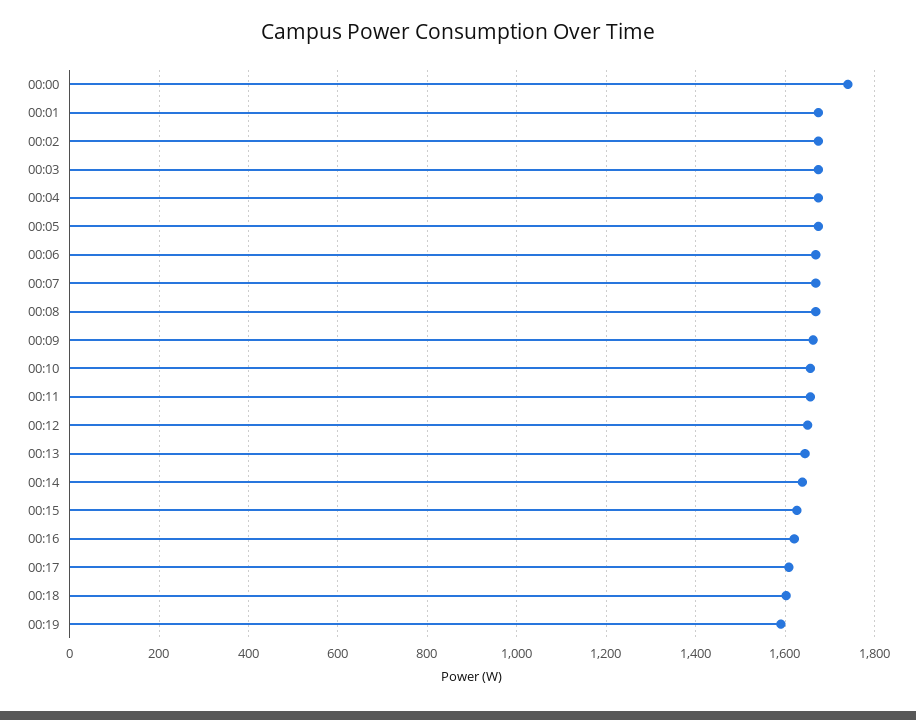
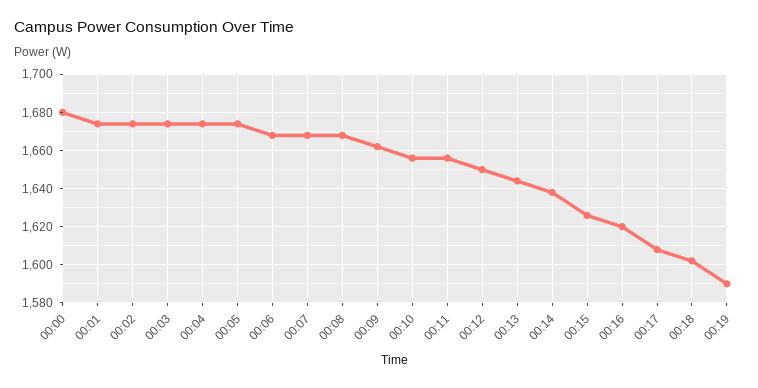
00:00: 1740 -> 1680

